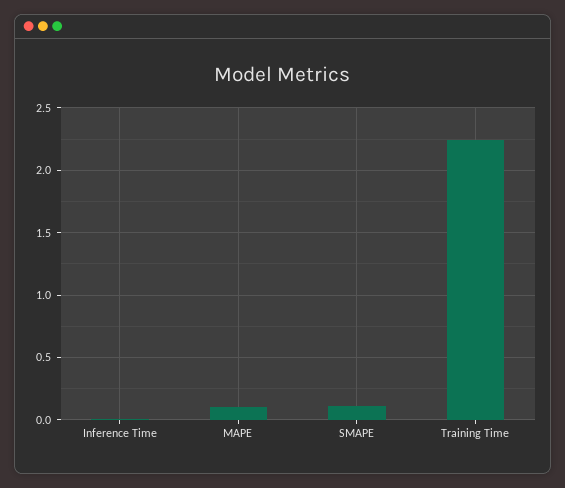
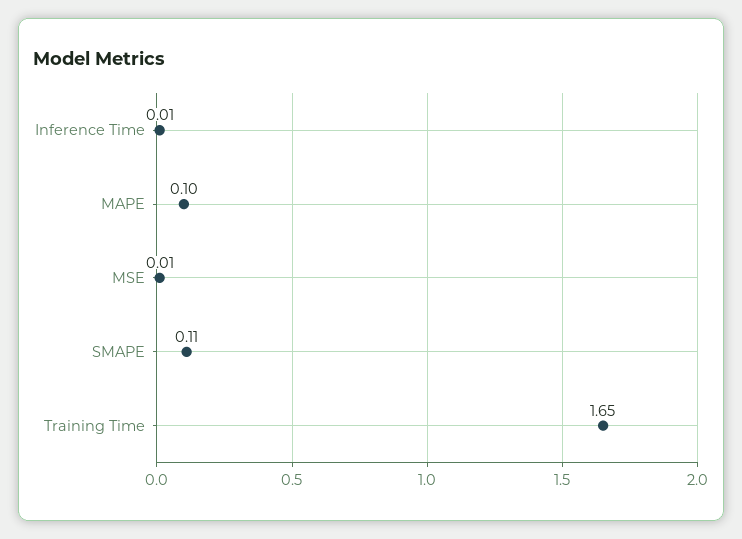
Training Time: 2.25 -> 1.65
MSE: none -> 0.01

